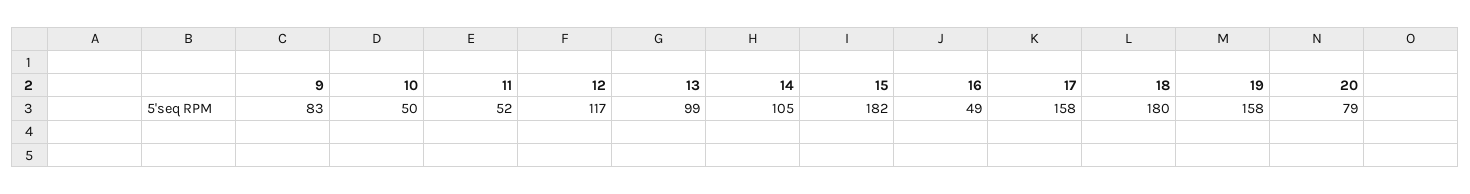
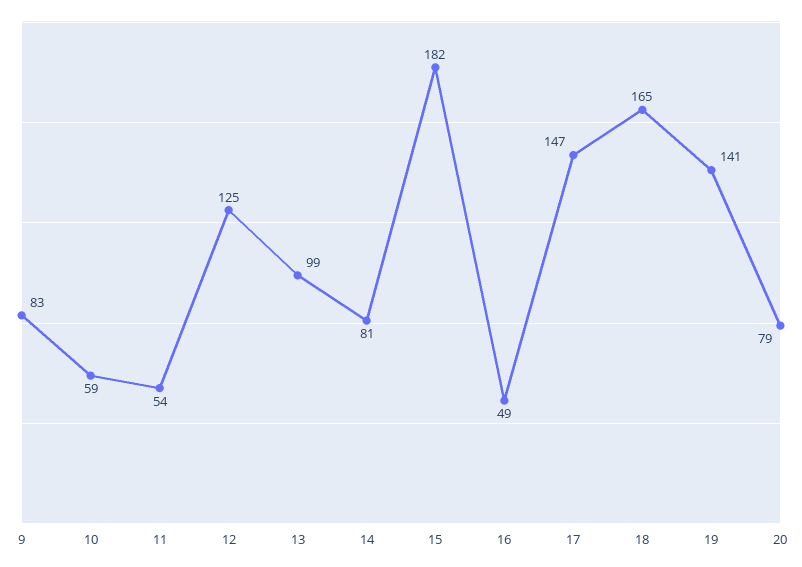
10: 50 -> 59
11: 52 -> 54
12: 117 -> 125
14: 105 -> 81
17: 158 -> 147
18: 180 -> 165
19: 158 -> 141

